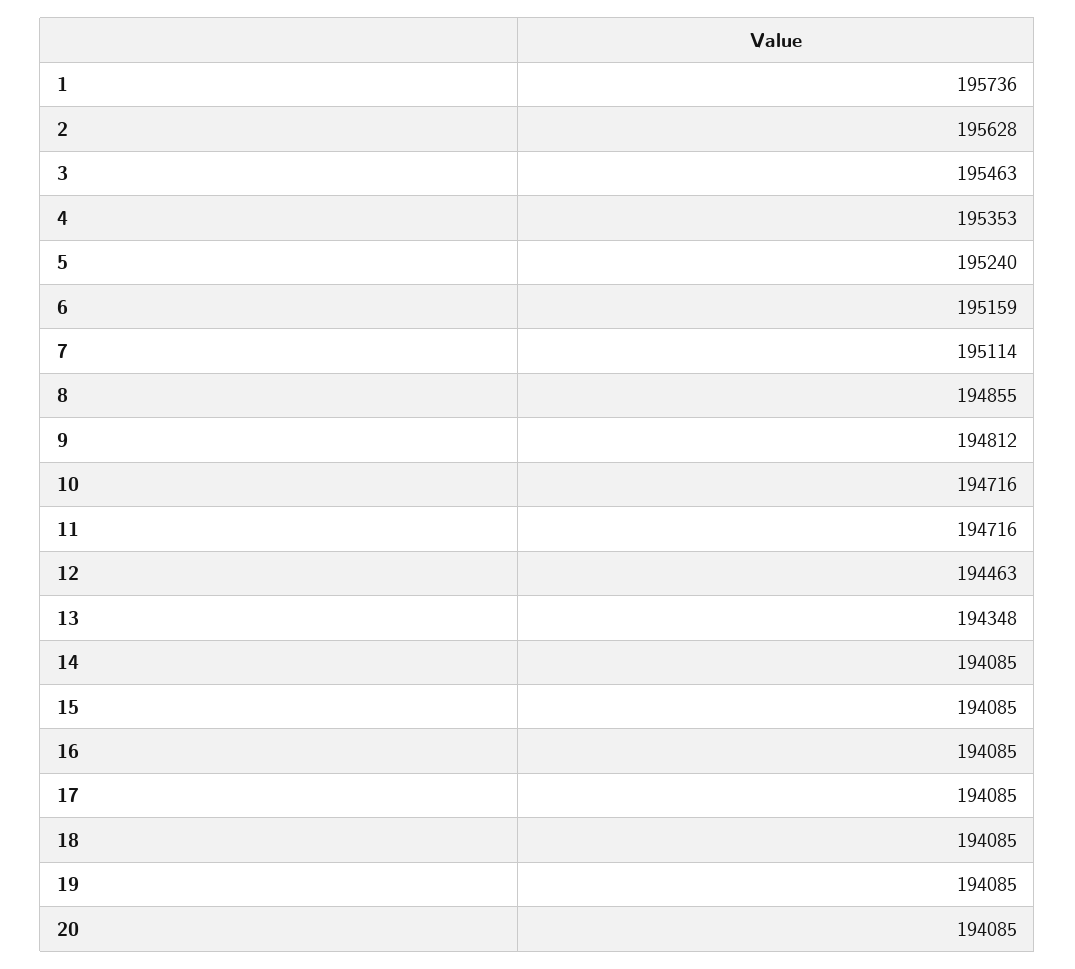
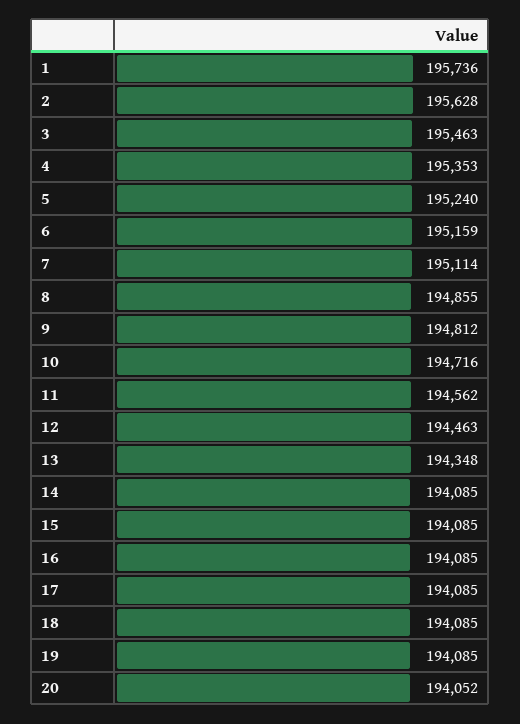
11: 194716 -> 194562
20: 194085 -> 194052

